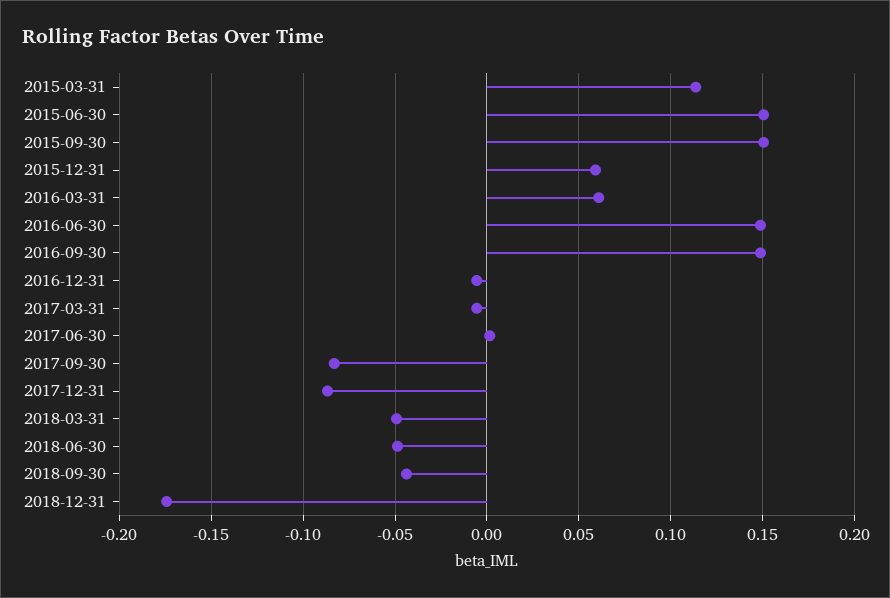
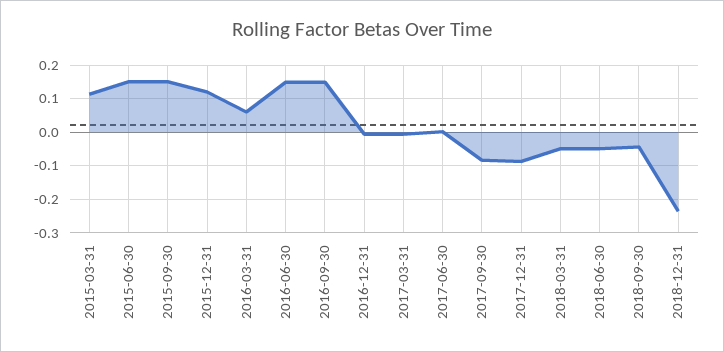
2015-12-31: 0.06 -> 0.12
2018-12-31: -0.175 -> -0.24

